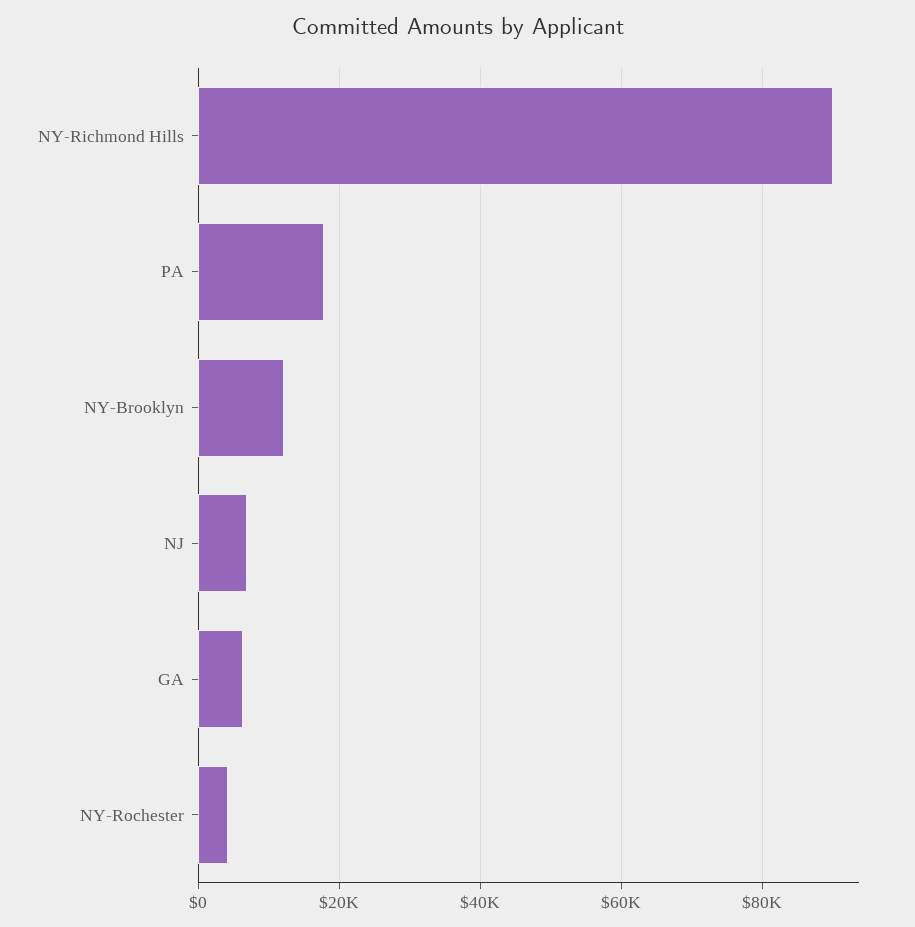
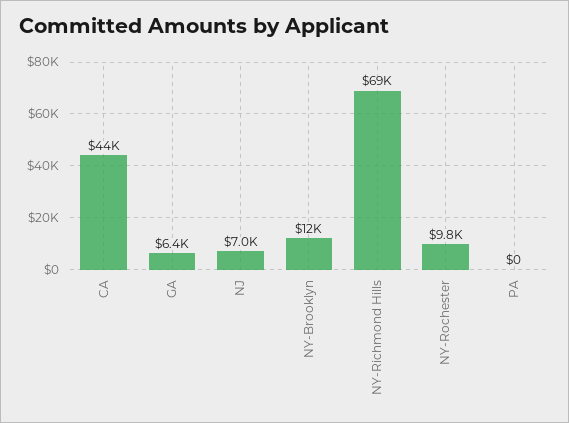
NY-Richmond Hills: 90000 -> 69000
PA: 18000 -> 0
NY-Rochester: 4000 -> 9800
CA: none -> 44000

